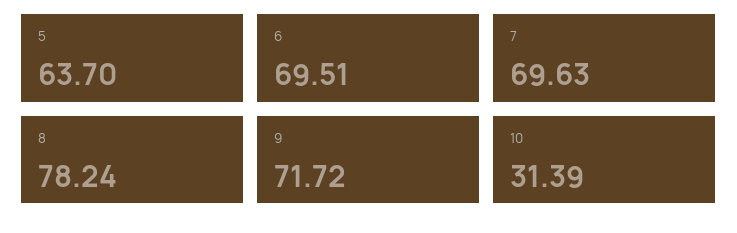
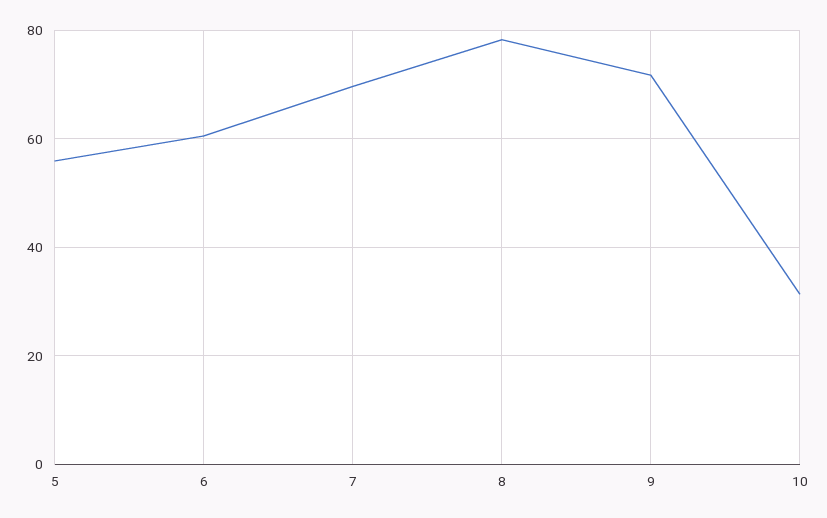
5: 63.7 -> 56
6: 69.51 -> 60

